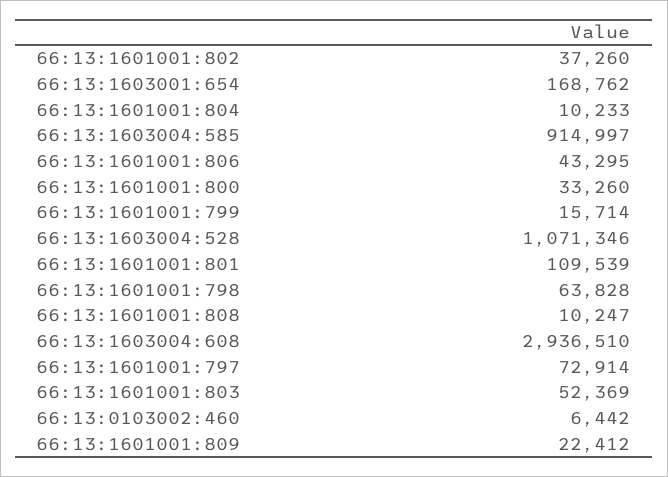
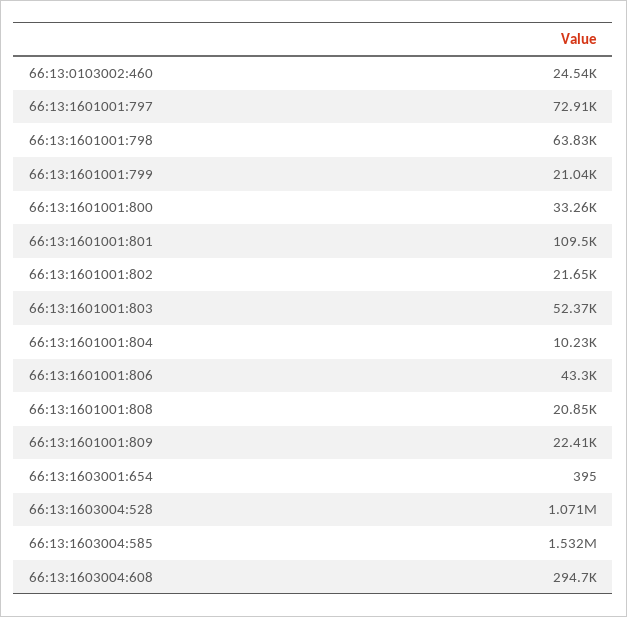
66:13:1601001:802: 37260 -> 21650
66:13:1603001:654: 168762 -> 395
66:13:1603004:585: 914997 -> 1532000
66:13:1601001:799: 15714 -> 21040
66:13:1601001:808: 10247 -> 20850
66:13:1603004:608: 2936510 -> 294700
66:13:0103002:460: 6442 -> 24540

